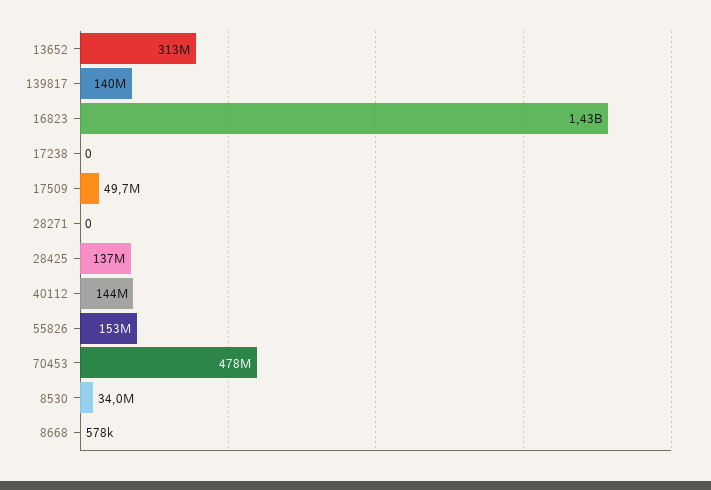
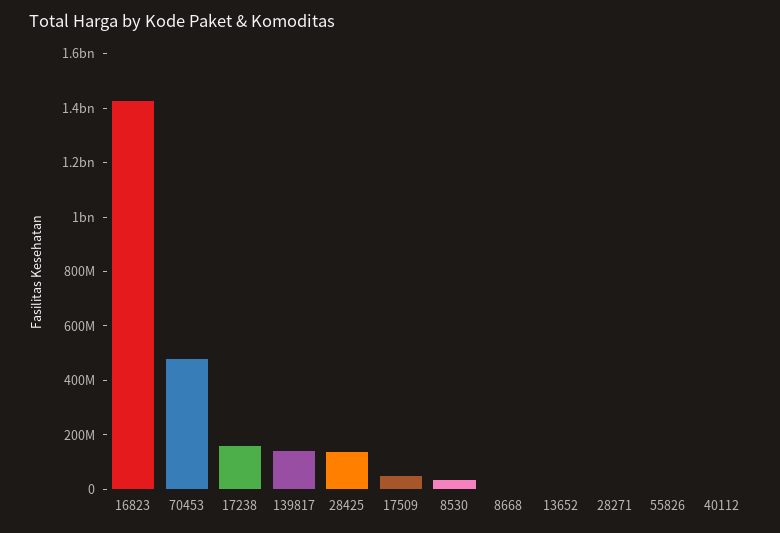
13652: 313000000 -> 0
17238: 0 -> 150000000
40112: 144000000 -> 0
55826: 153000000 -> 0

